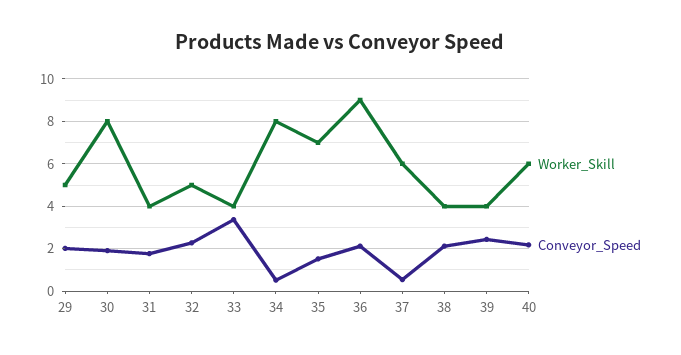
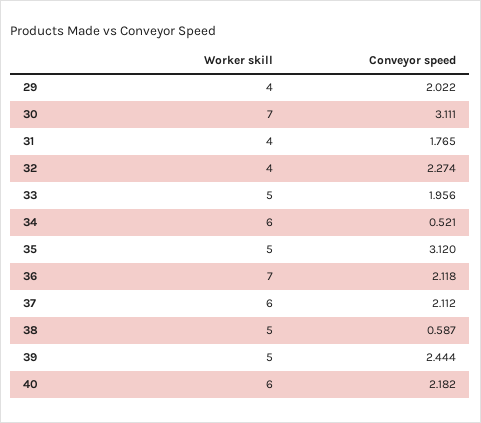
Worker_Skill, 29: 5 -> 4
Worker_Skill, 30: 8 -> 7
Conveyor_Speed, 30: 2 -> 3.111
Worker_Skill, 32: 5 -> 4
Worker_Skill, 33: 4 -> 5
Conveyor_Speed, 33: 3.5 -> 1.956
Worker_Skill, 34: 8 -> 6
Worker_Skill, 35: 7 -> 5
Conveyor_Speed, 35: 1.5 -> 3.12
Worker_Skill, 36: 9 -> 7
Conveyor_Speed, 37: 0.5 -> 2.112
Worker_Skill, 38: 4 -> 5
Conveyor_Speed, 38: 2 -> 0.587
Worker_Skill, 39: 4 -> 5

